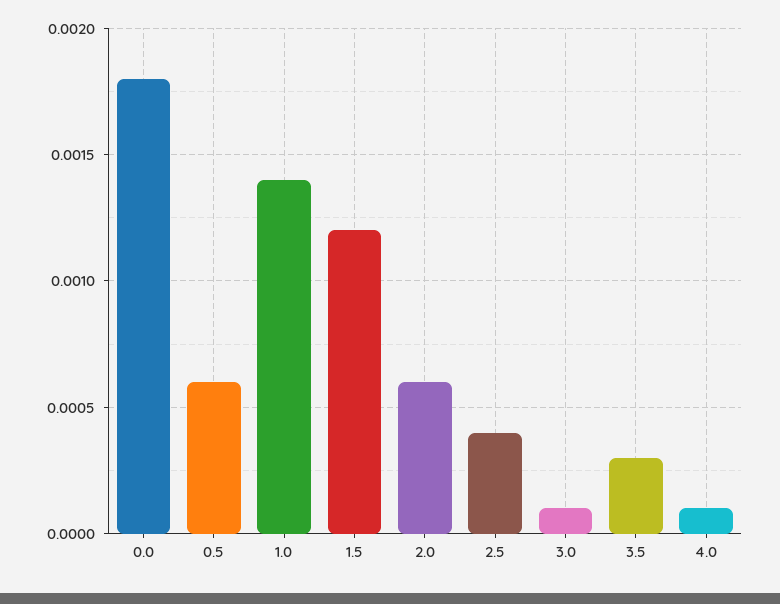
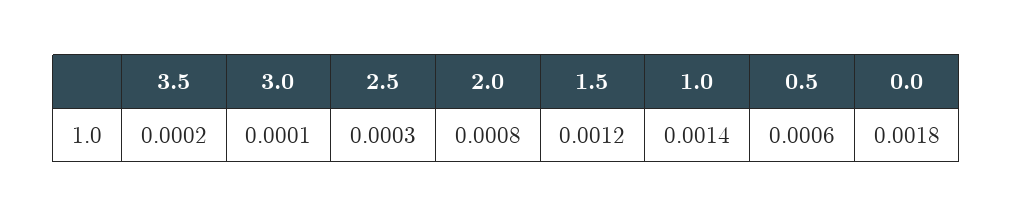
2.0: 0.0006 -> 0.0008
2.5: 0.0004 -> 0.0003
3.5: 0.0003 -> 0.0002
4.0: 0.0001 -> none

